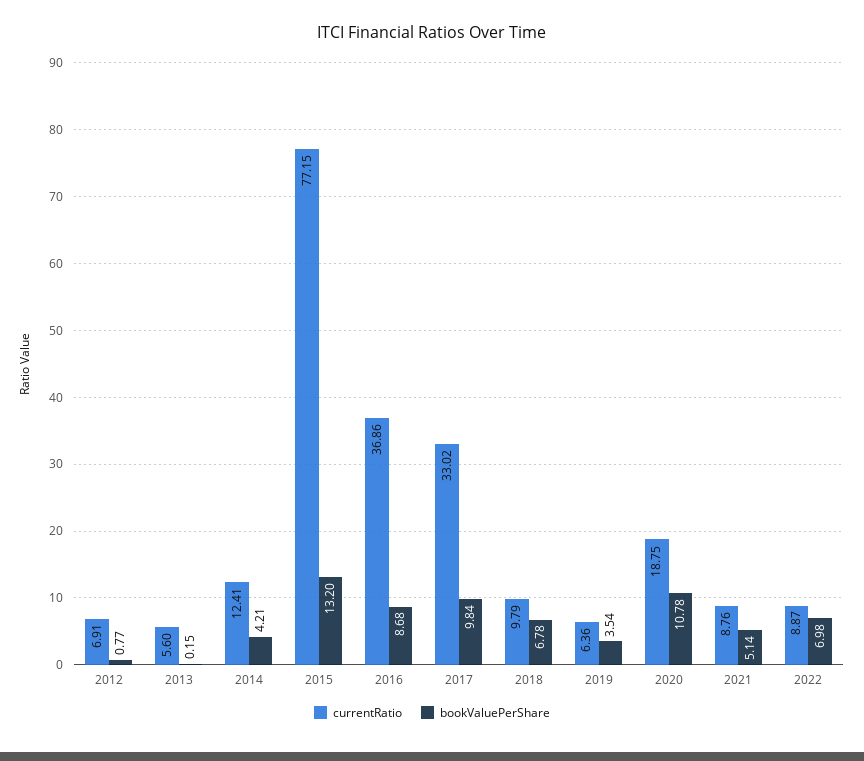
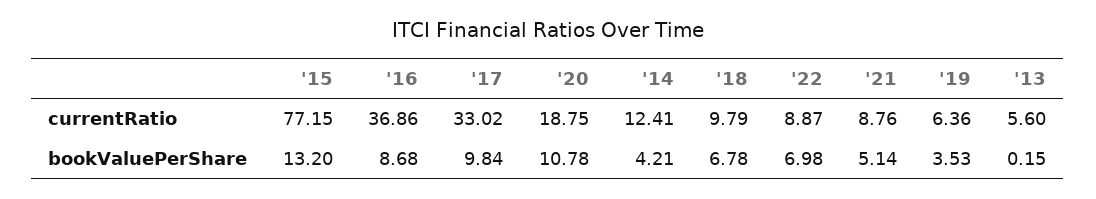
currentRatio, 2012: 6.91 -> none
bookValuePerShare, 2012: 0.77 -> none
bookValuePerShare, 2019: 3.54 -> 3.53

